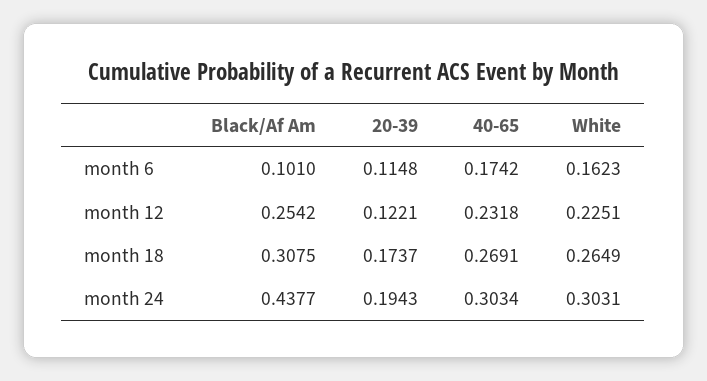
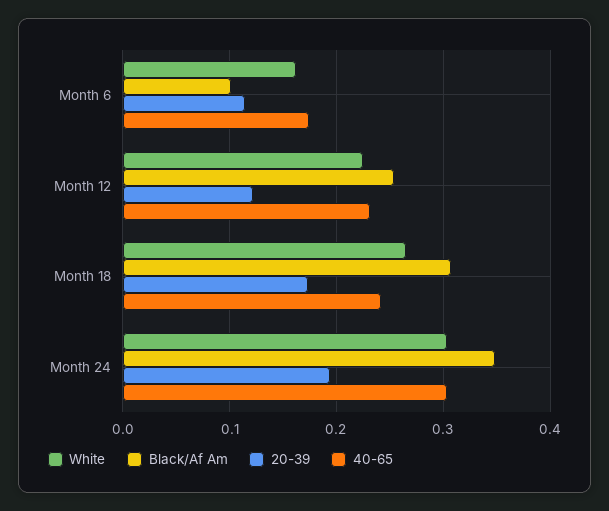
40-65, month 18: 0.2691 -> 0.24
Black/Af Am, month 24: 0.4377 -> 0.35

